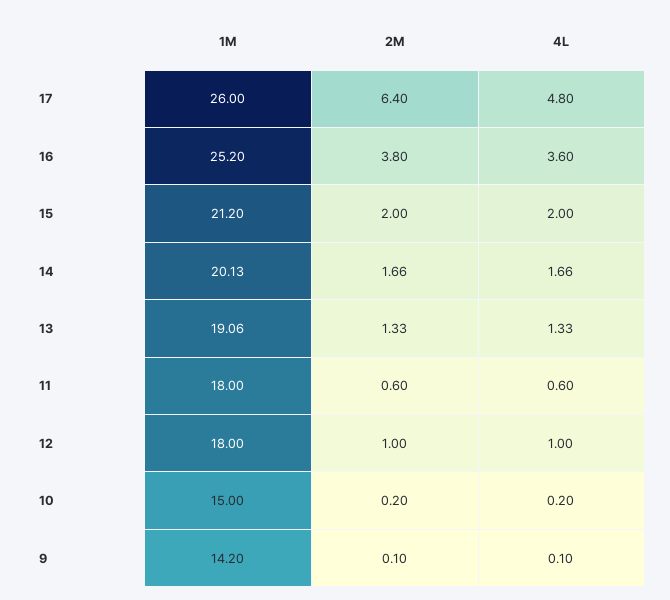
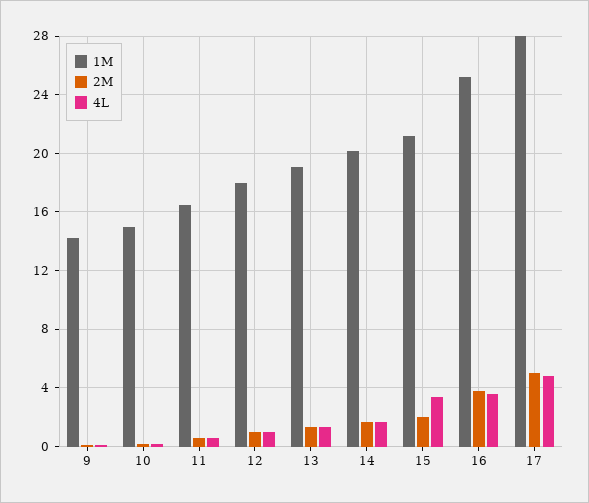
1M, 17: 26 -> 28
2M, 17: 6.4 -> 5
4L, 15: 2 -> 3.5
1M, 11: 18 -> 16.5

